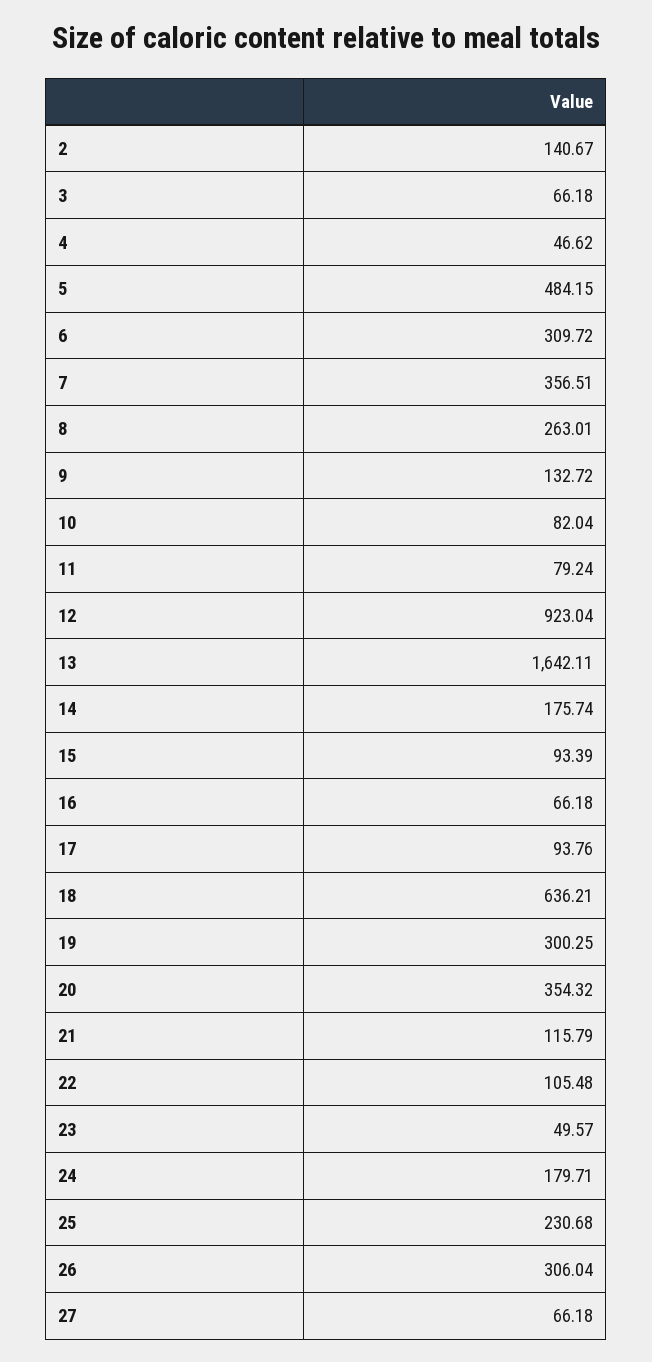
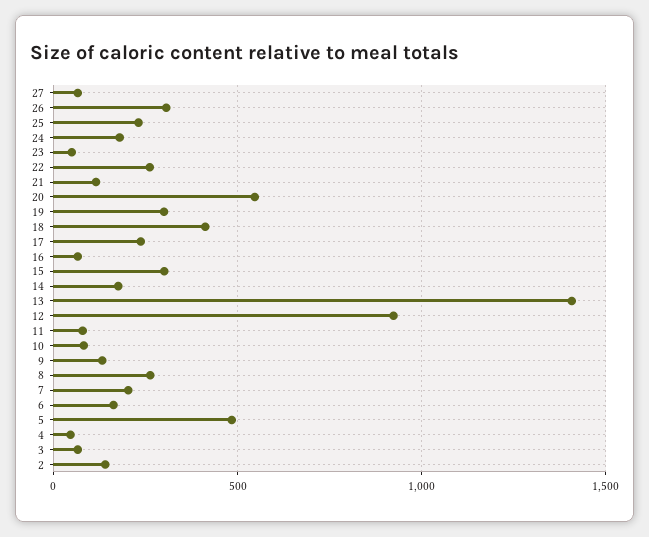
6: 309.72 -> 150
7: 356.51 -> 200
13: 1642.11 -> 1400
15: 93.39 -> 300
17: 93.76 -> 250
18: 636.21 -> 400
20: 354.32 -> 550
22: 105.48 -> 250

